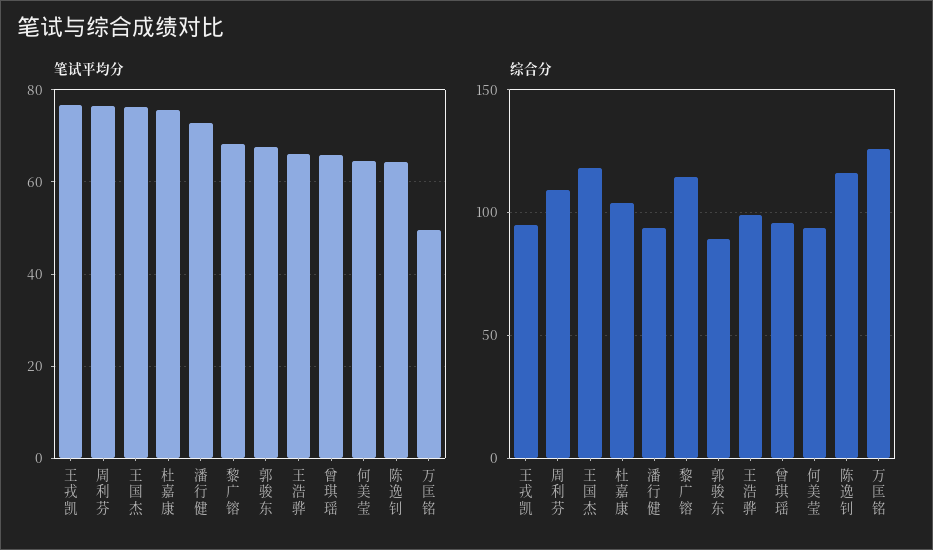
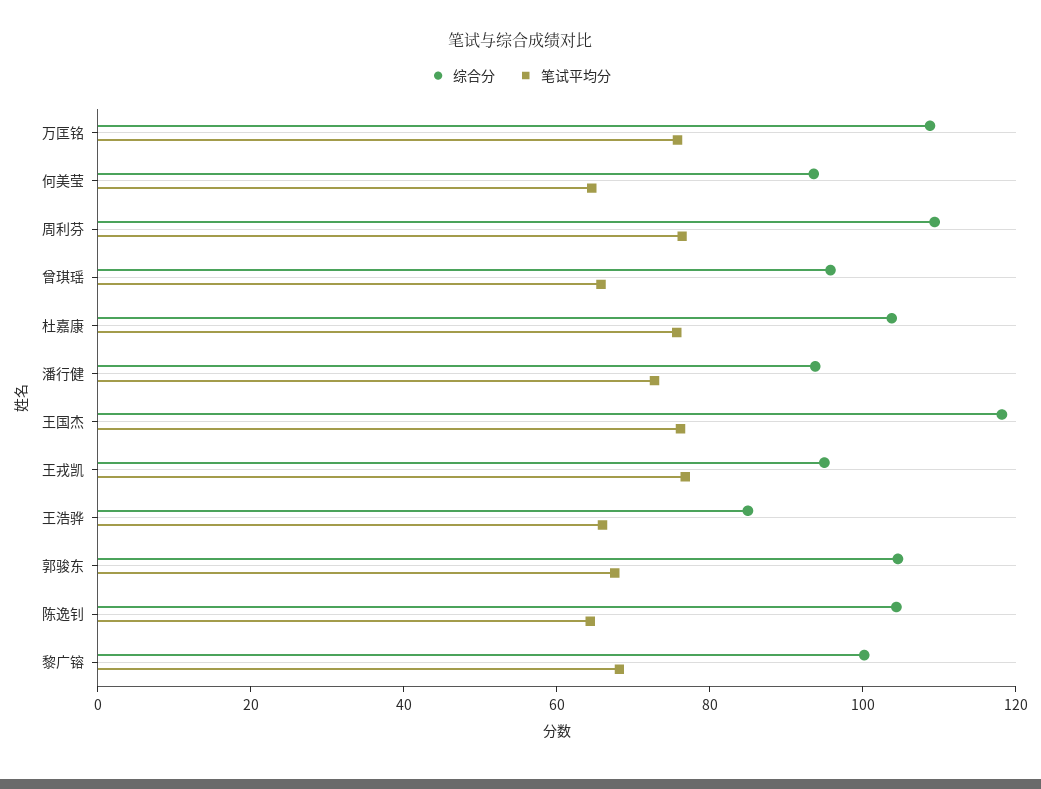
笔试平均分, 万匡铭: 50 -> 75
综合分, 黎广镕: 115 -> 100
综合分, 郭骏东: 90 -> 105
综合分, 王浩骅: 100 -> 85
综合分, 陈逸钊: 115 -> 105
综合分, 万匡铭: 125 -> 110

